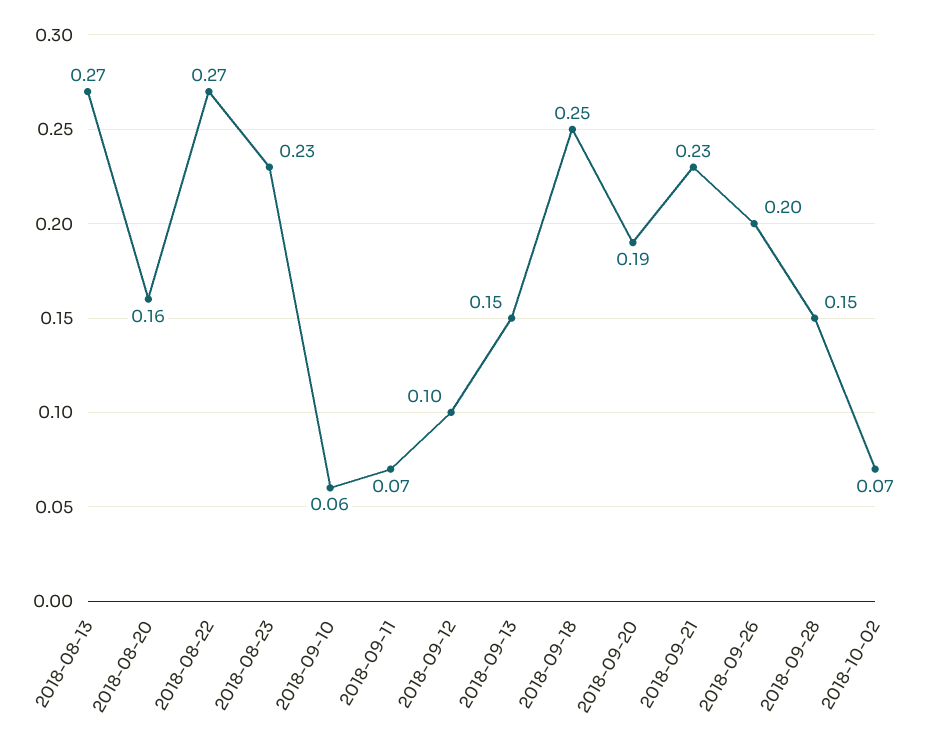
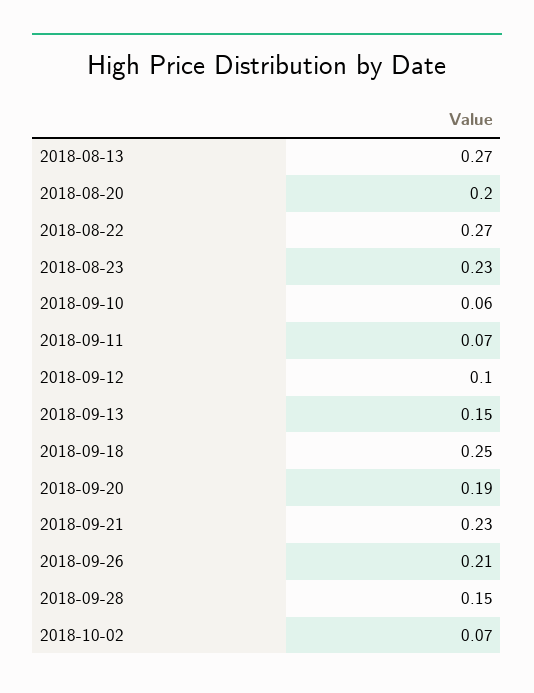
2018-08-20: 0.16 -> 0.2
2018-09-26: 0.2 -> 0.21

